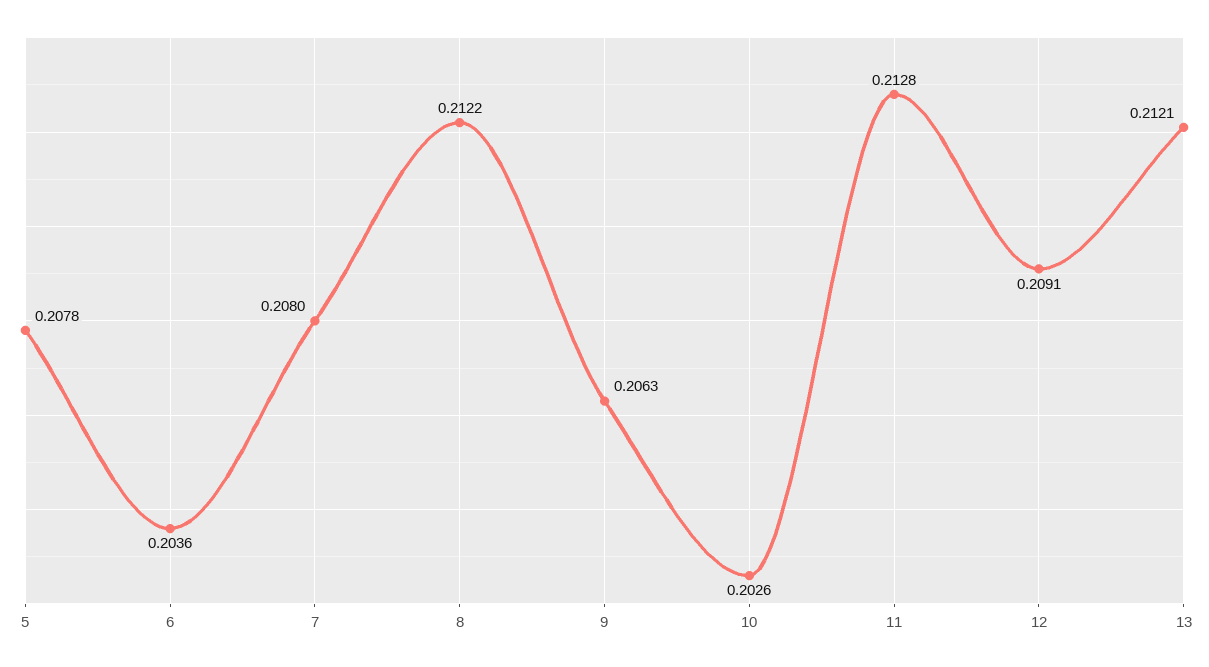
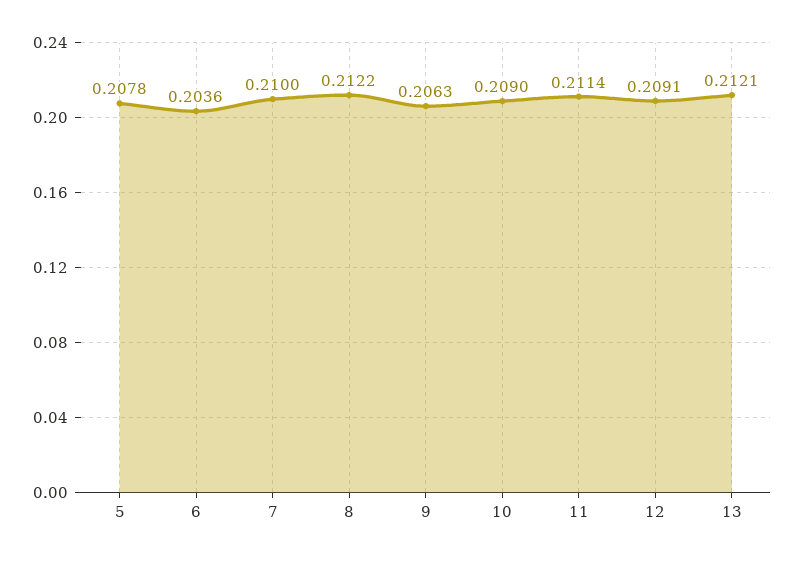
7: 0.208 -> 0.21
10: 0.2026 -> 0.209
11: 0.2128 -> 0.2114

